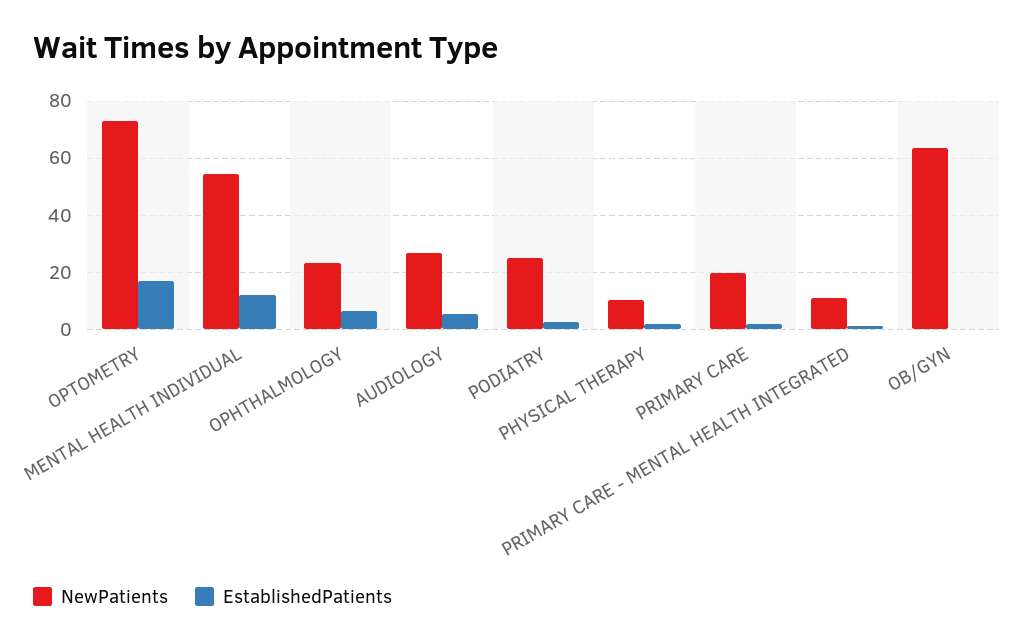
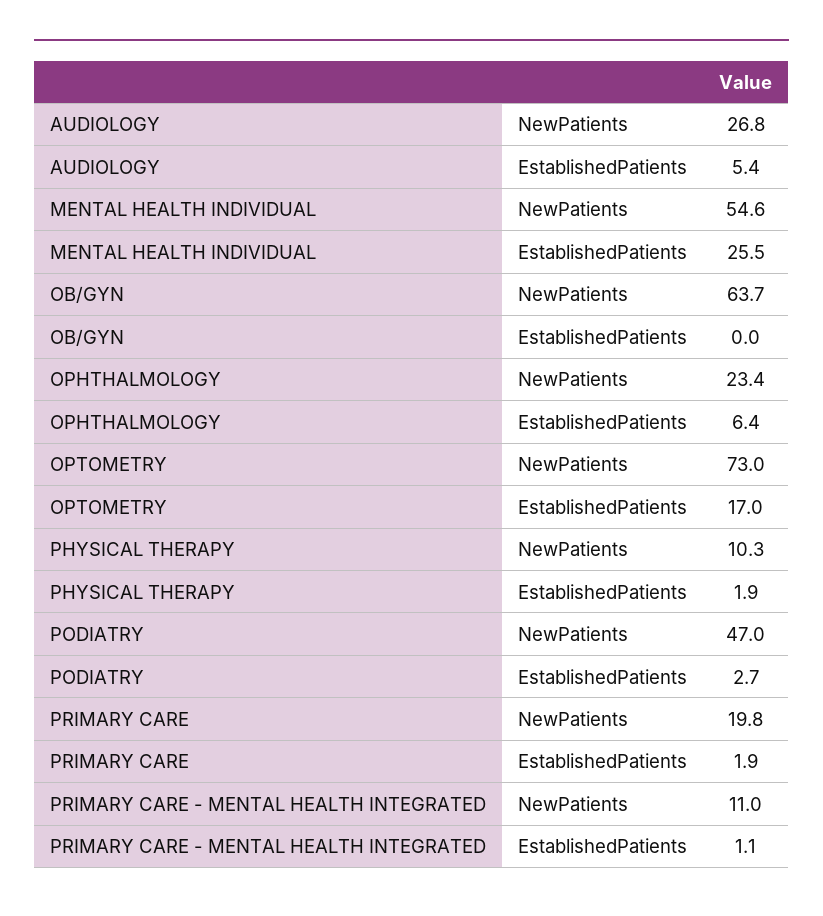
EstablishedPatients, MENTAL HEALTH INDIVIDUAL: 12.5 -> 25.5
NewPatients, PODIATRY: 25 -> 47

